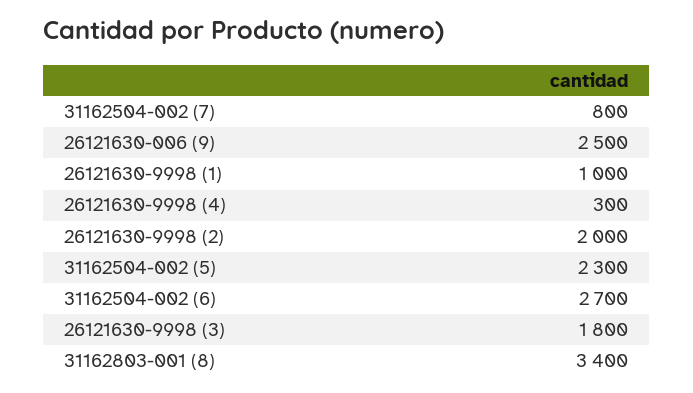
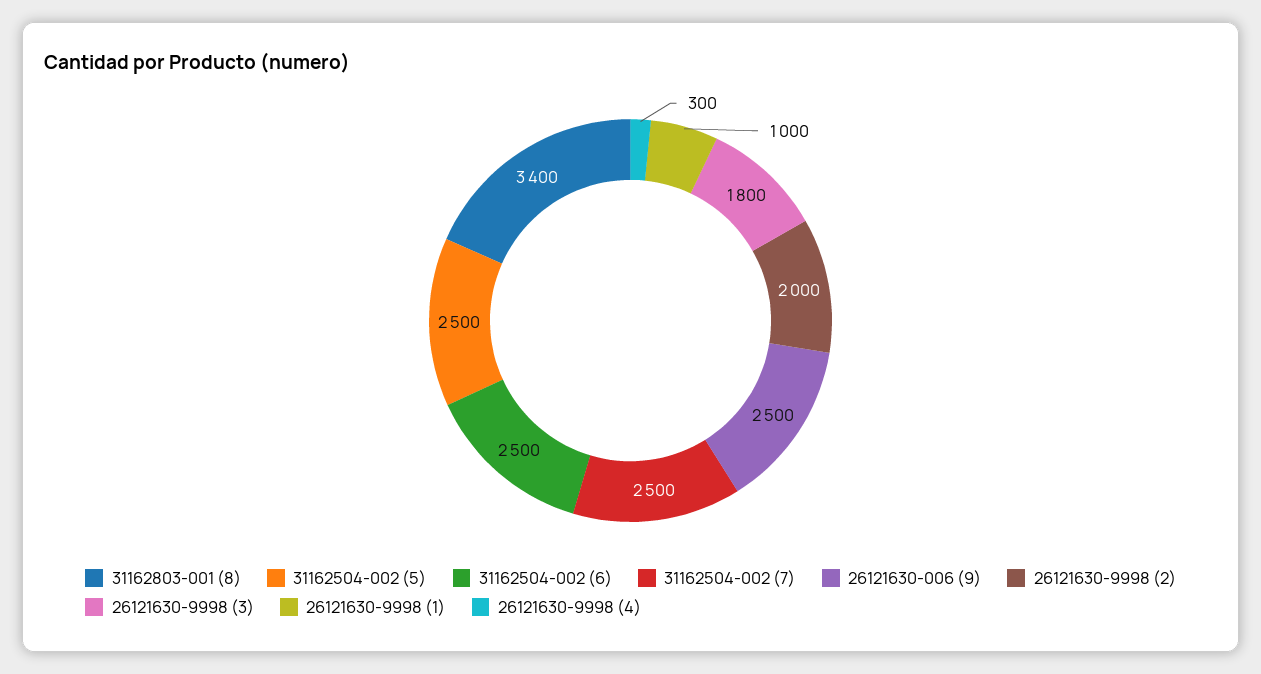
31162504-002 (7): 800 -> 2500
31162504-002 (5): 2300 -> 2500
31162504-002 (6): 2700 -> 2500

